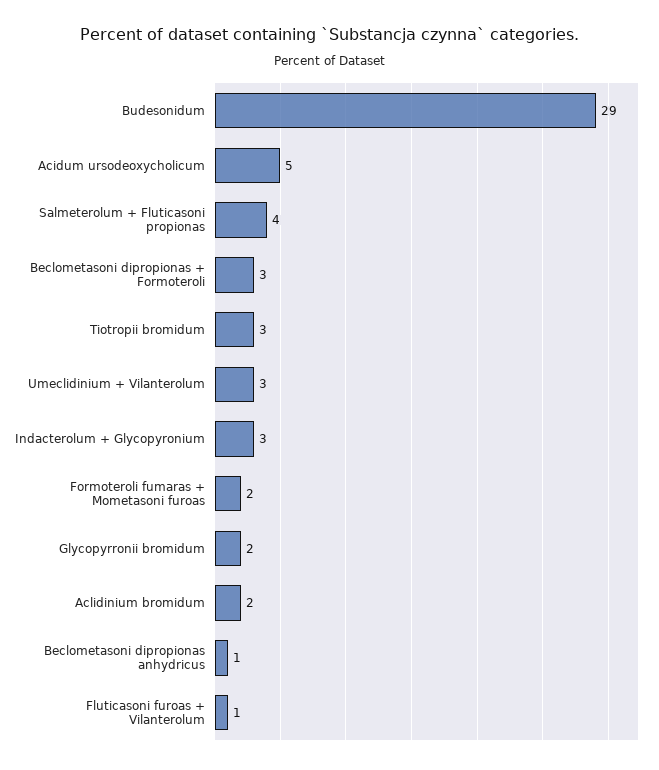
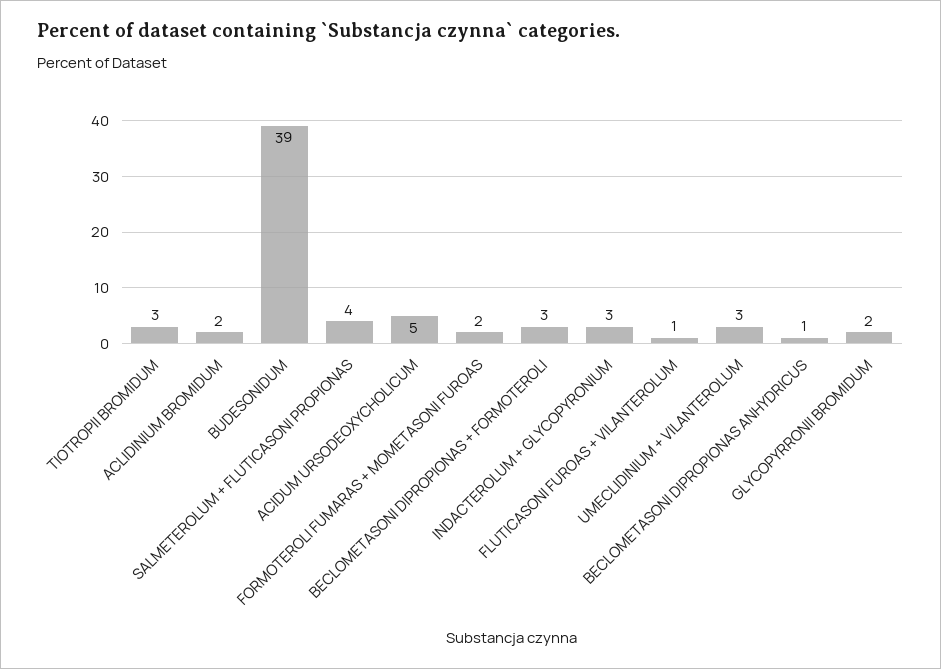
Budesonidum: 29 -> 39

